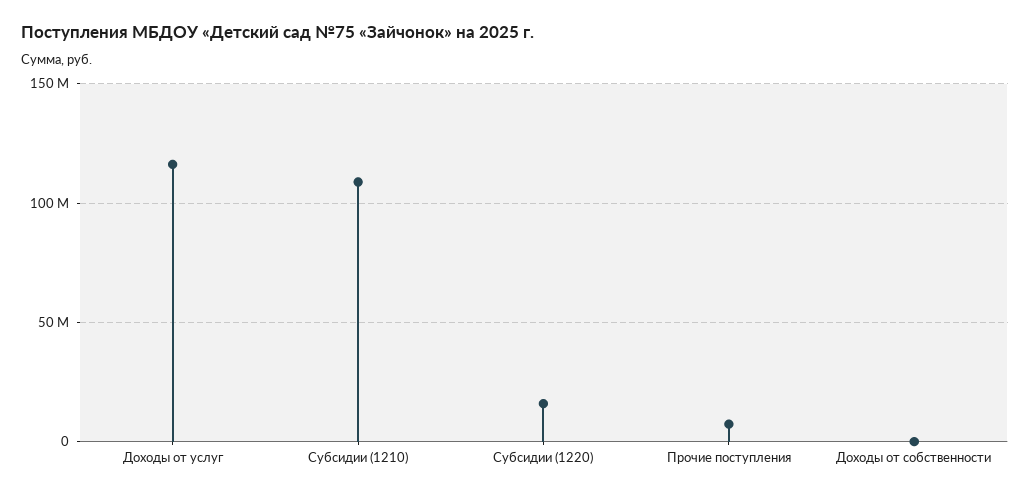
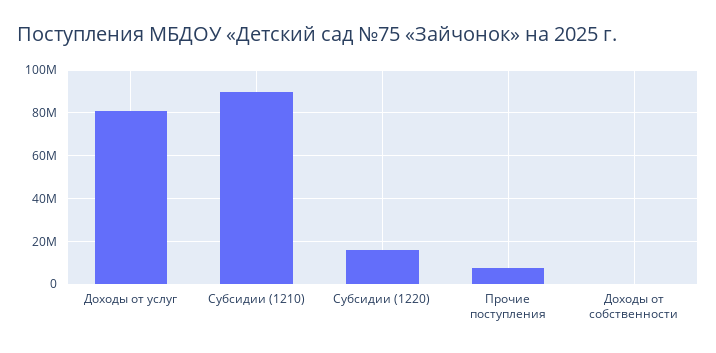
Доходы от услуг: 115000000 -> 80000000
Субсидии (1210): 110000000 -> 90000000

